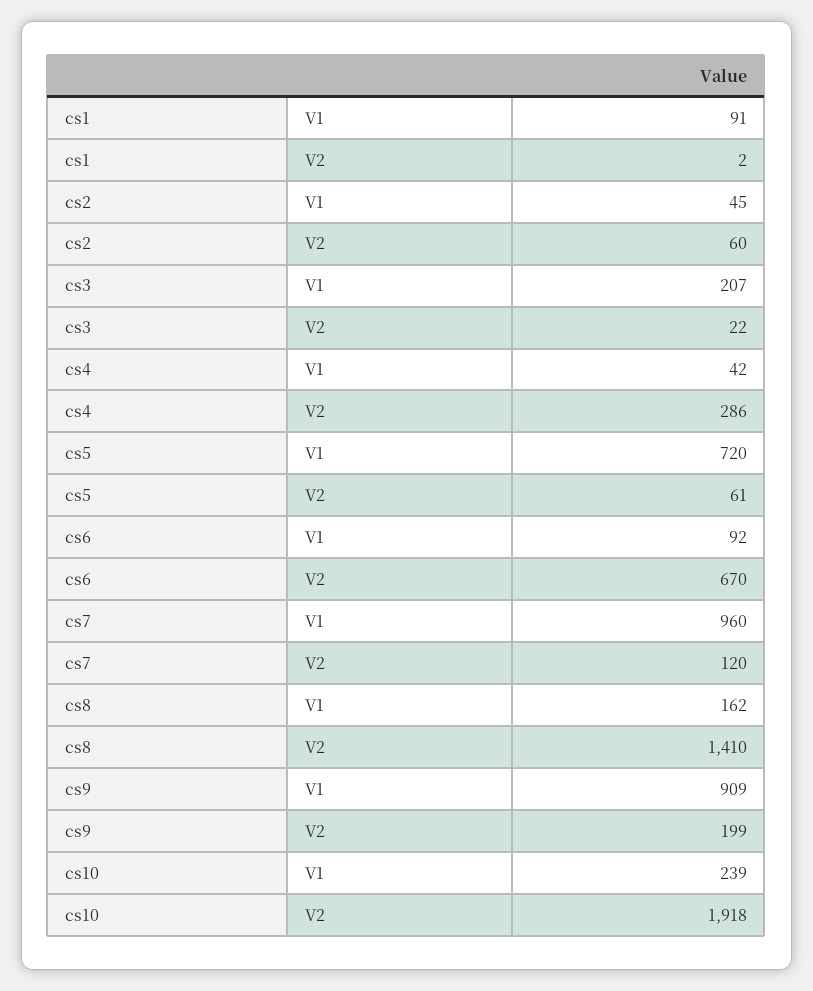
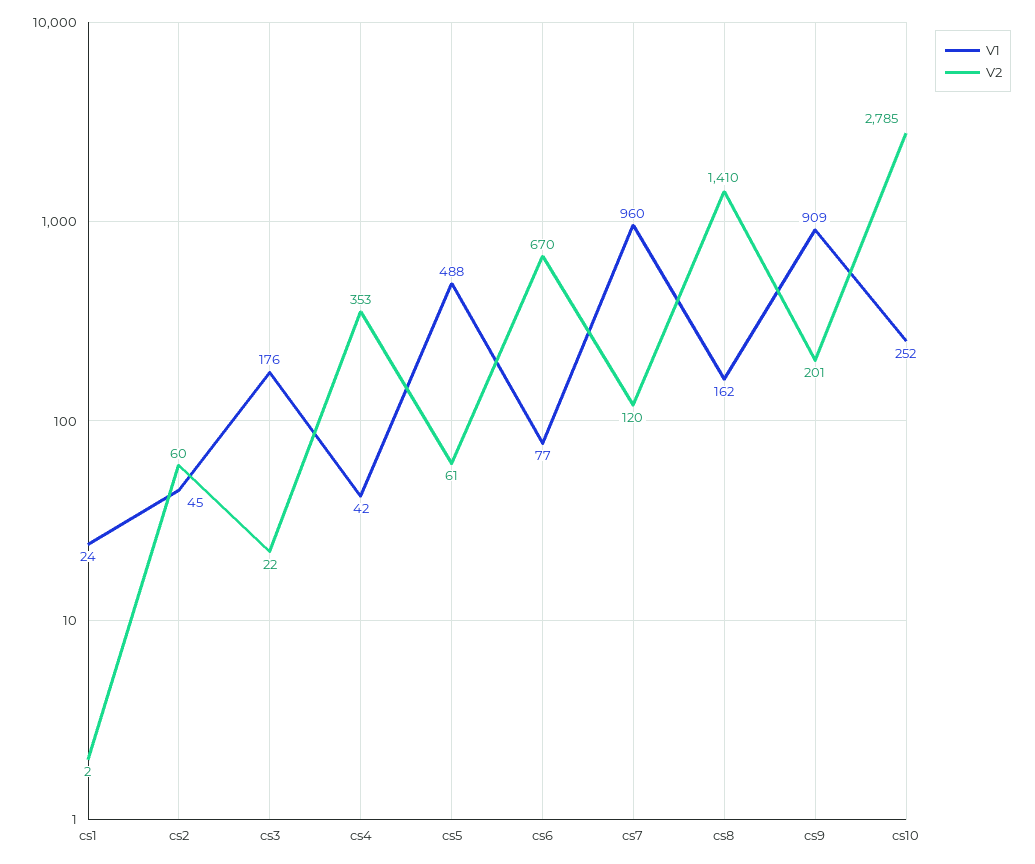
V1, cs1: 91 -> 24
V1, cs3: 207 -> 176
V2, cs4: 286 -> 353
V1, cs5: 720 -> 488
V1, cs6: 92 -> 77
V2, cs9: 199 -> 201
V1, cs10: 239 -> 252
V2, cs10: 1918 -> 2785

